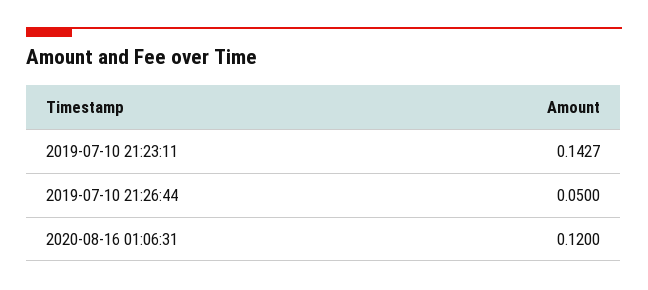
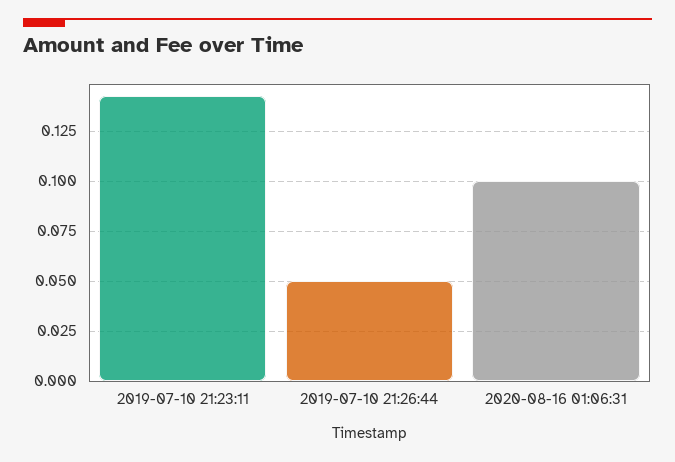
2020-08-16 01:06:31: 0.12 -> 0.1

